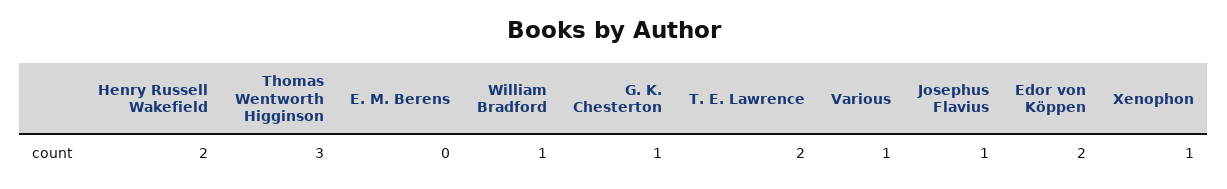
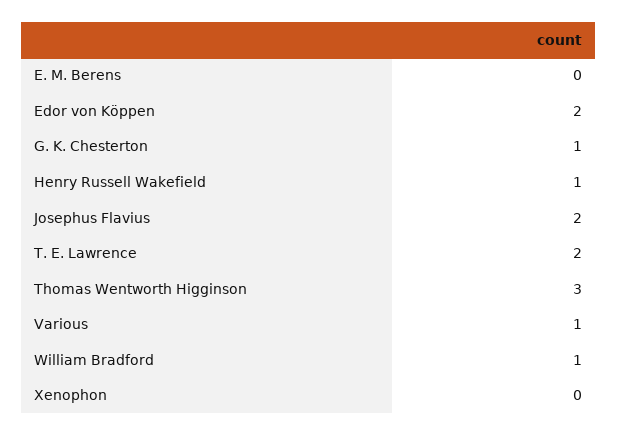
Henry Russell Wakefield: 2 -> 1
Josephus Flavius: 1 -> 2
Xenophon: 1 -> 0

